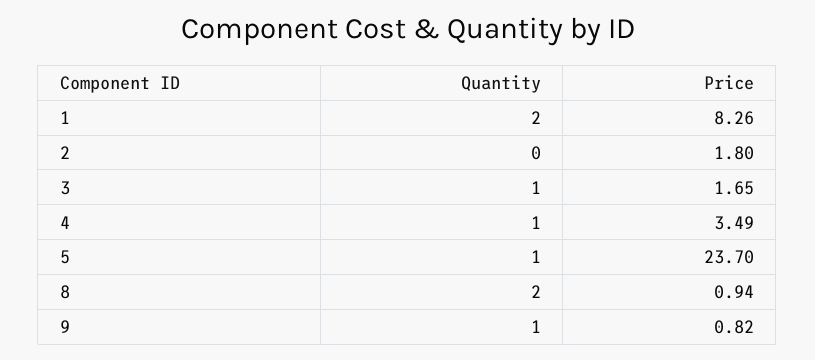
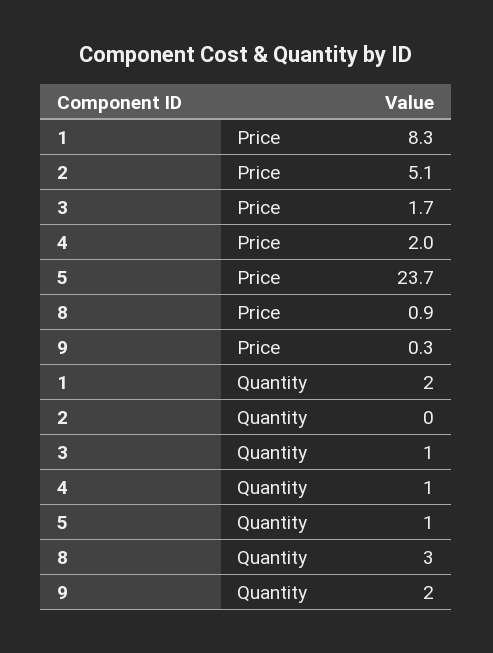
Price, 2: 1.8 -> 5.1
Price, 4: 3.49 -> 2
Quantity, 8: 2 -> 3
Quantity, 9: 1 -> 2
Price, 9: 0.82 -> 0.3

